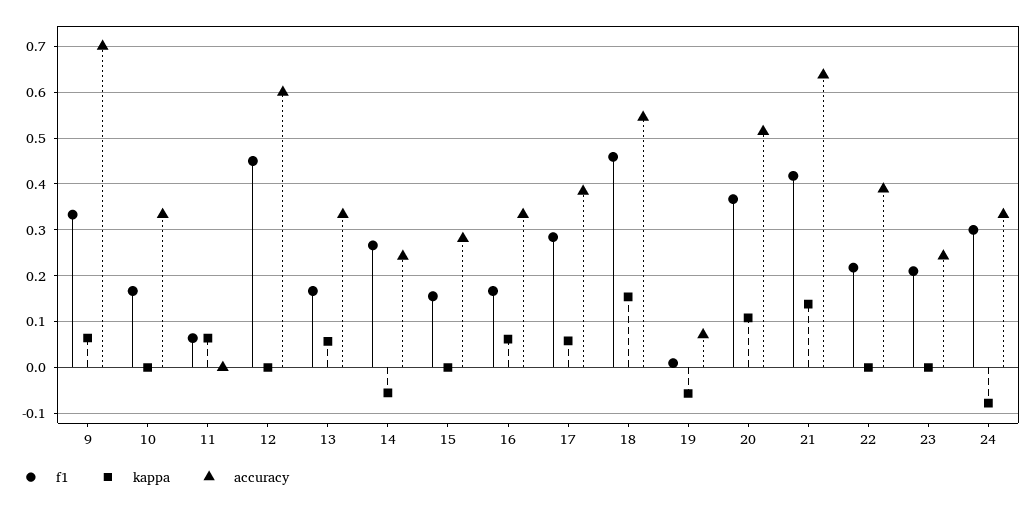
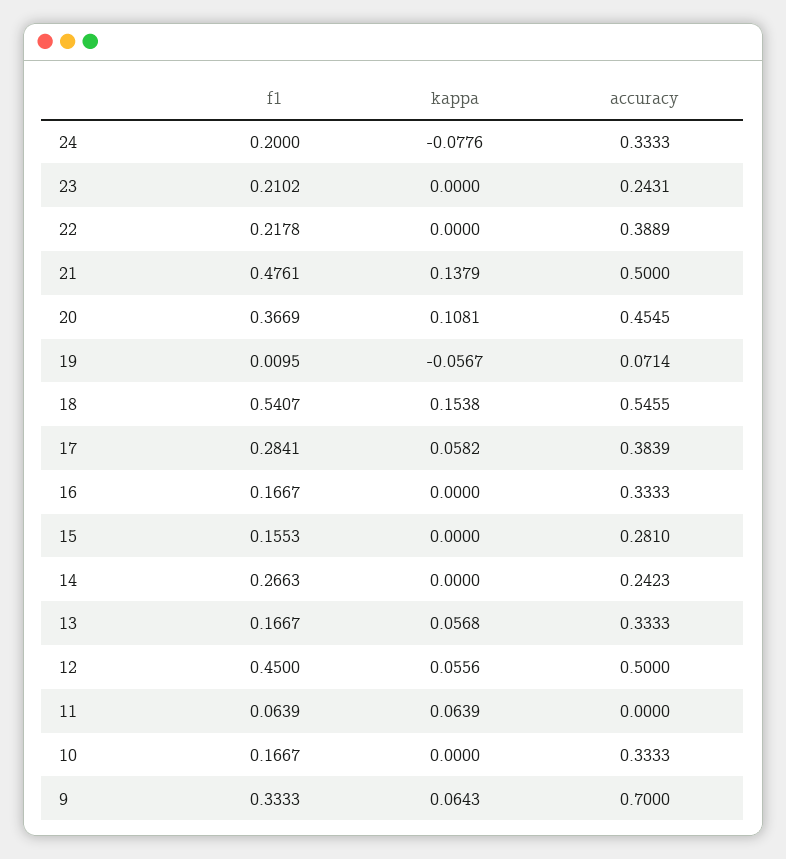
kappa, 12: 0 -> 0.0556
accuracy, 12: 0.6 -> 0.5
kappa, 14: -0.06 -> 0
kappa, 16: 0.06 -> 0
f1, 18: 0.46 -> 0.5407
accuracy, 20: 0.52 -> 0.4545
f1, 21: 0.42 -> 0.4761
accuracy, 21: 0.64 -> 0.5
f1, 24: 0.3 -> 0.2

